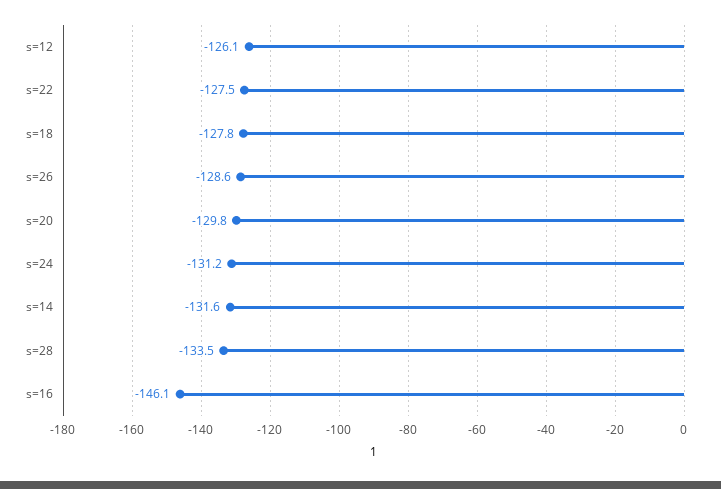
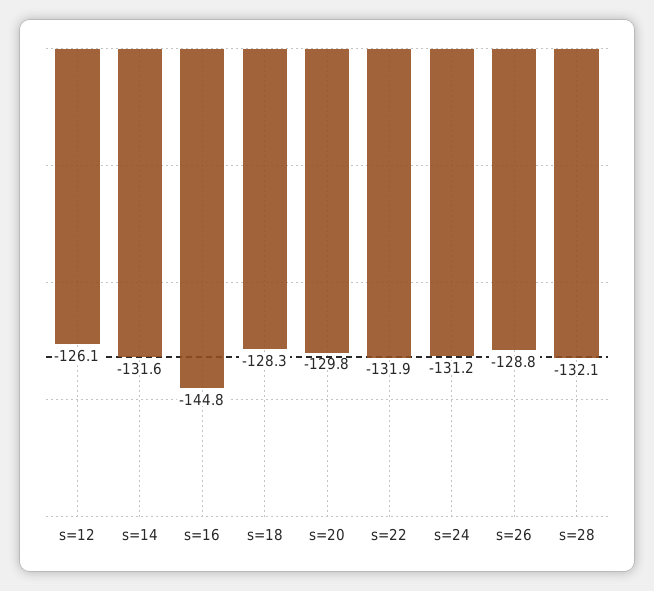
s=22: -127.5 -> -131.9
s=18: -127.8 -> -128.3
s=26: -128.6 -> -128.8
s=28: -133.5 -> -132.1
s=16: -146.1 -> -144.8

